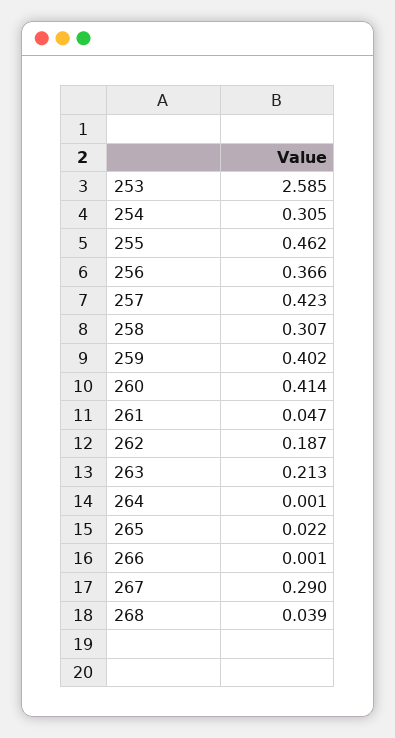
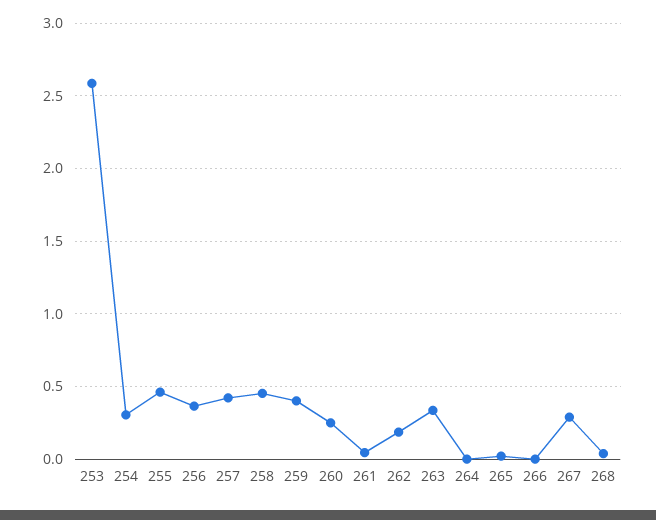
258: 0.307 -> 0.45
260: 0.414 -> 0.25
263: 0.213 -> 0.35

